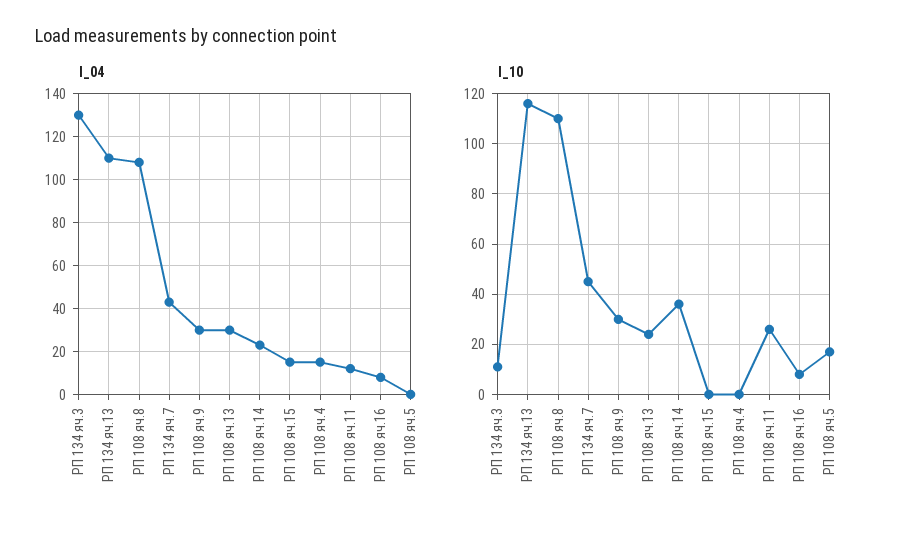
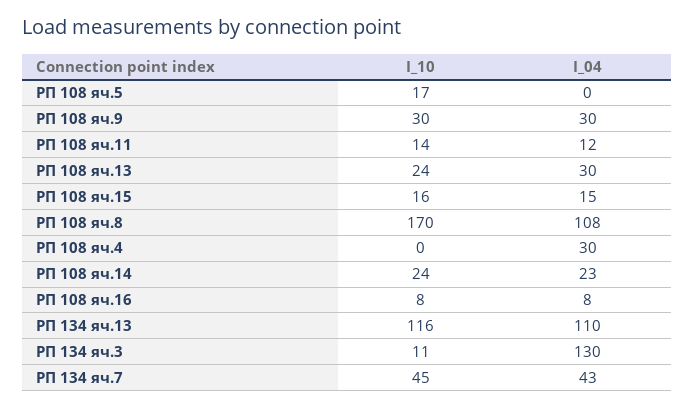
I_04, РП 108 яч.4: 15 -> 30
I_10, РП 108 яч.8: 110 -> 170
I_10, РП 108 яч.14: 35 -> 24
I_10, РП 108 яч.15: 0 -> 16
I_10, РП 108 яч.11: 25 -> 14

